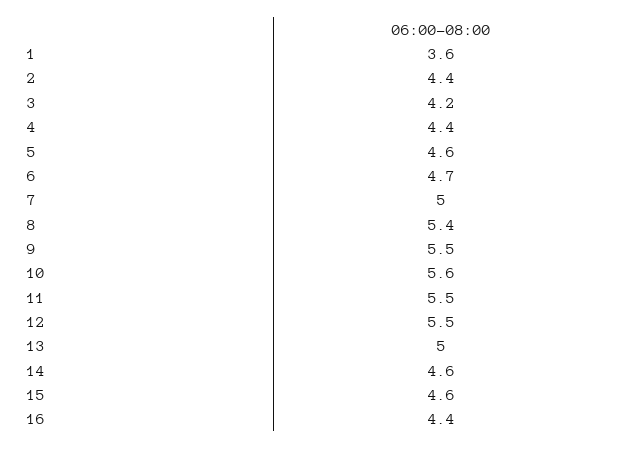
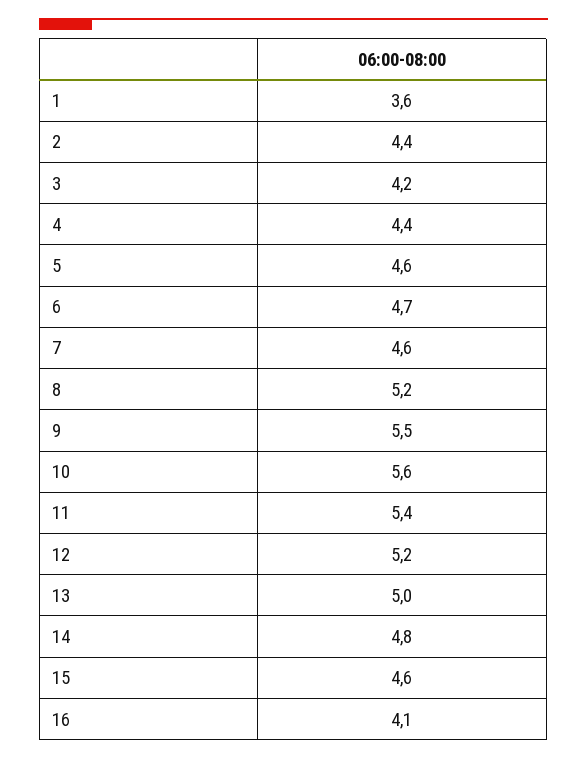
7: 5 -> 4.6
8: 5.4 -> 5.2
11: 5.5 -> 5.4
12: 5.5 -> 5.2
14: 4.6 -> 4.8
16: 4.4 -> 4.1

